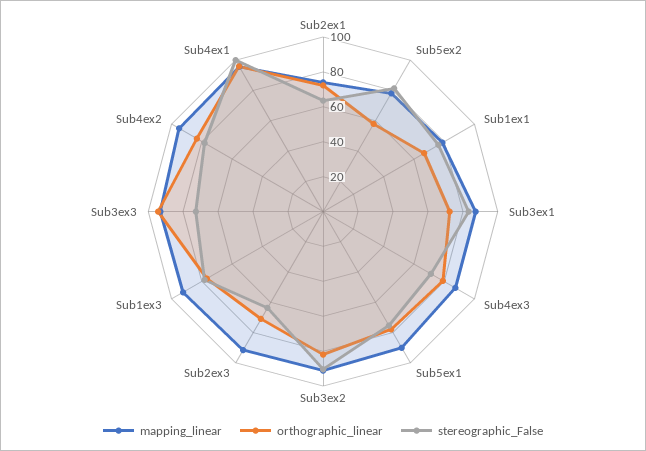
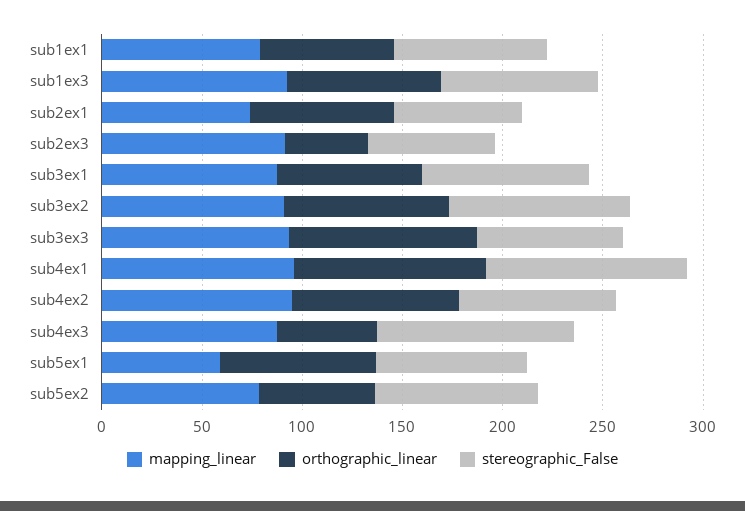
orthographic_linear, Sub4ex3: 80 -> 50
stereographic_False, Sub4ex3: 70 -> 100
mapping_linear, Sub5ex1: 90 -> 60
orthographic_linear, Sub2ex3: 70 -> 40

